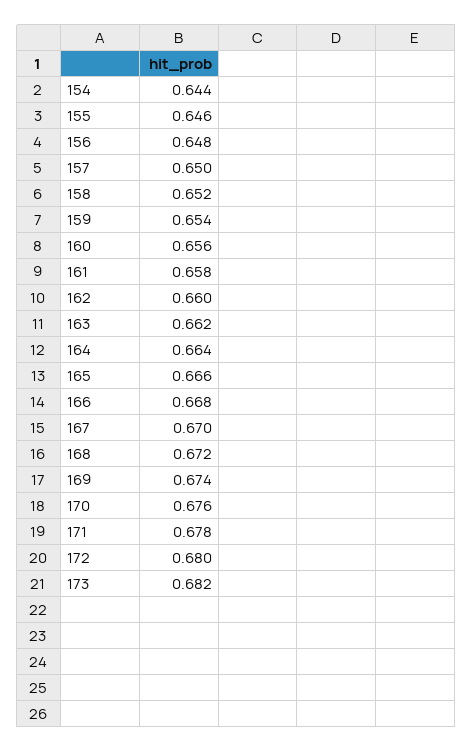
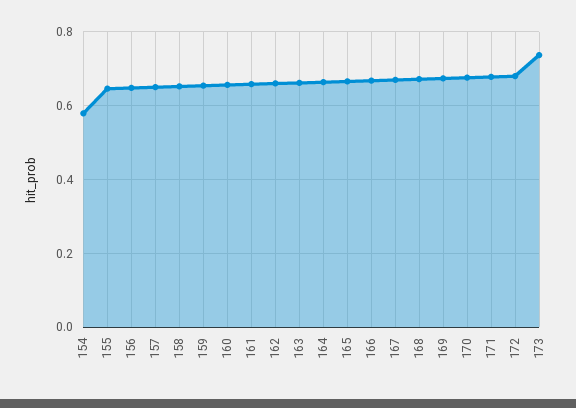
154: 0.644 -> 0.58
173: 0.682 -> 0.74

